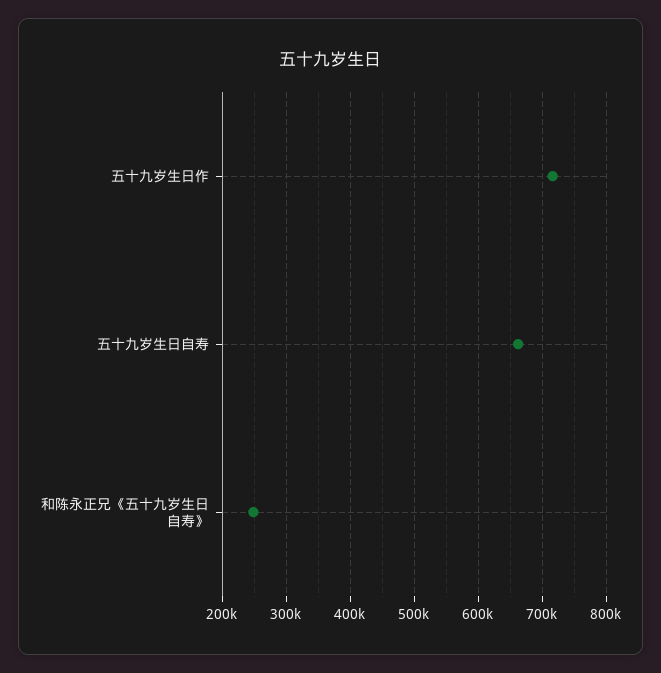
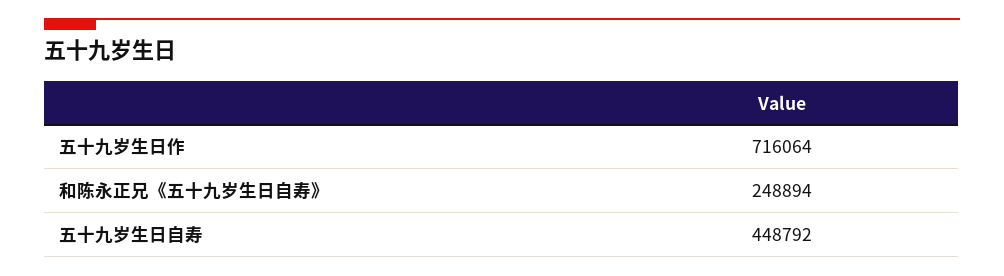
五十九岁生日自寿: 660000 -> 448792

